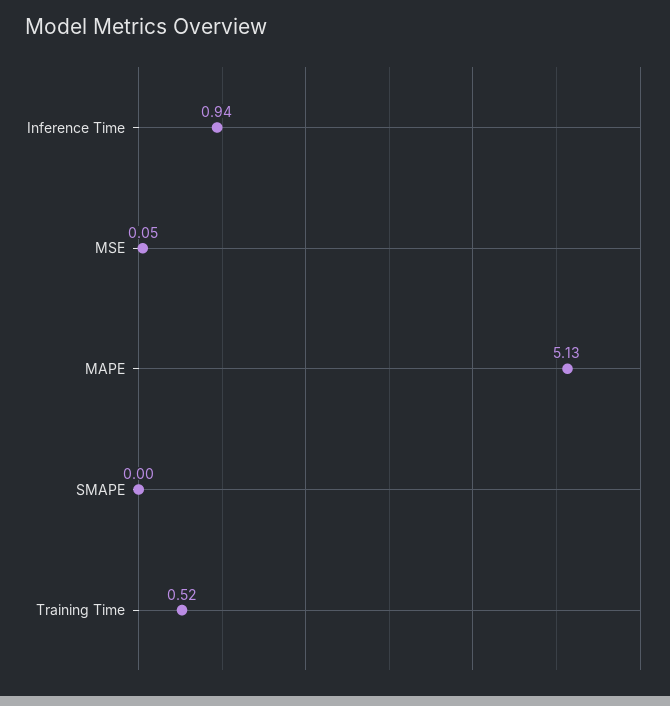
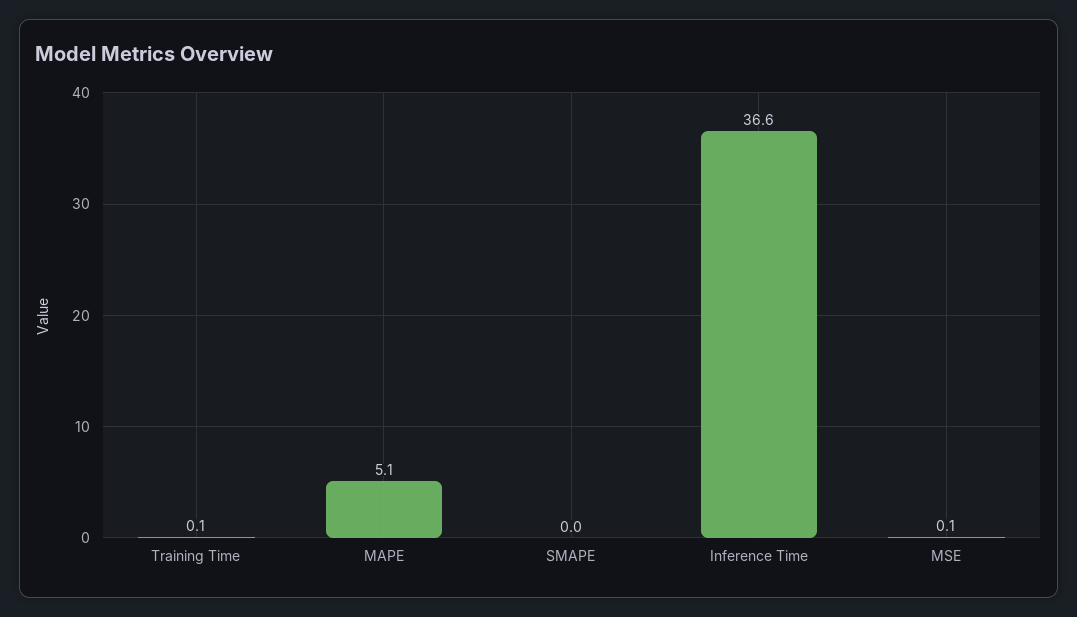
Inference Time: 0.94 -> 36.6
Training Time: 0.52 -> 0.1

